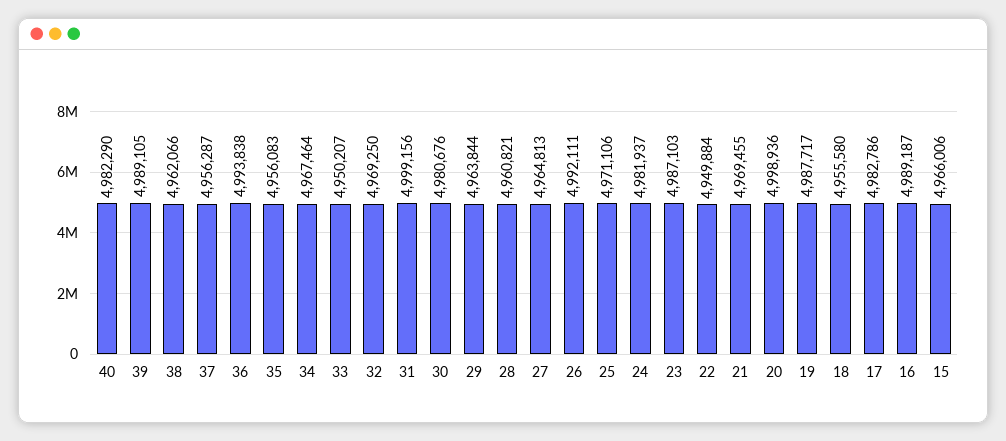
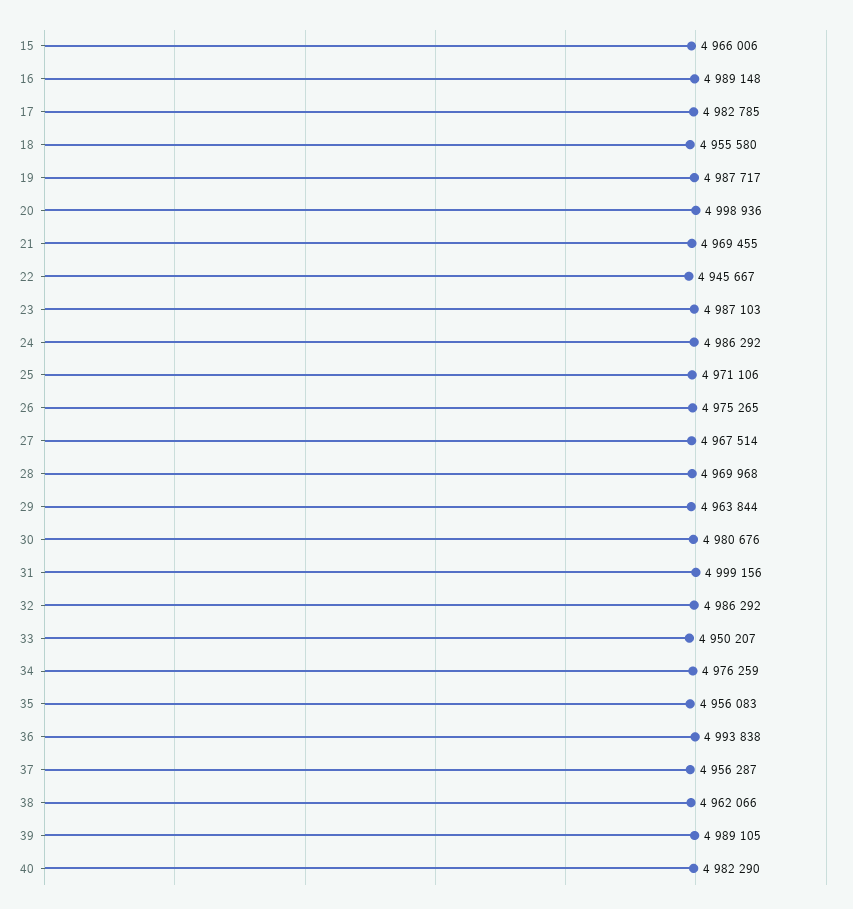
34: 4967464 -> 4976259
32: 4969250 -> 4986292
28: 4960821 -> 4969968
27: 4964813 -> 4967514
26: 4992111 -> 4975265
24: 4981937 -> 4986292
22: 4949884 -> 4945667
17: 4982786 -> 4982785
16: 4989187 -> 4989148

